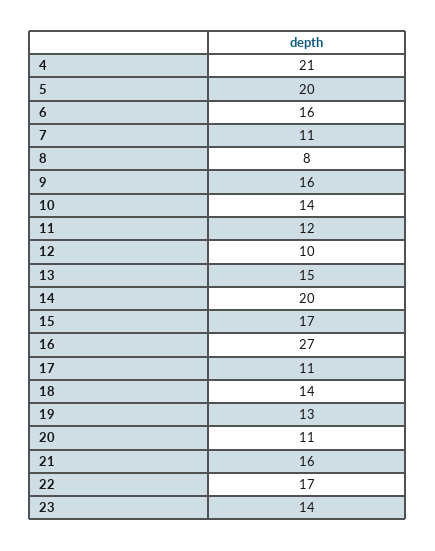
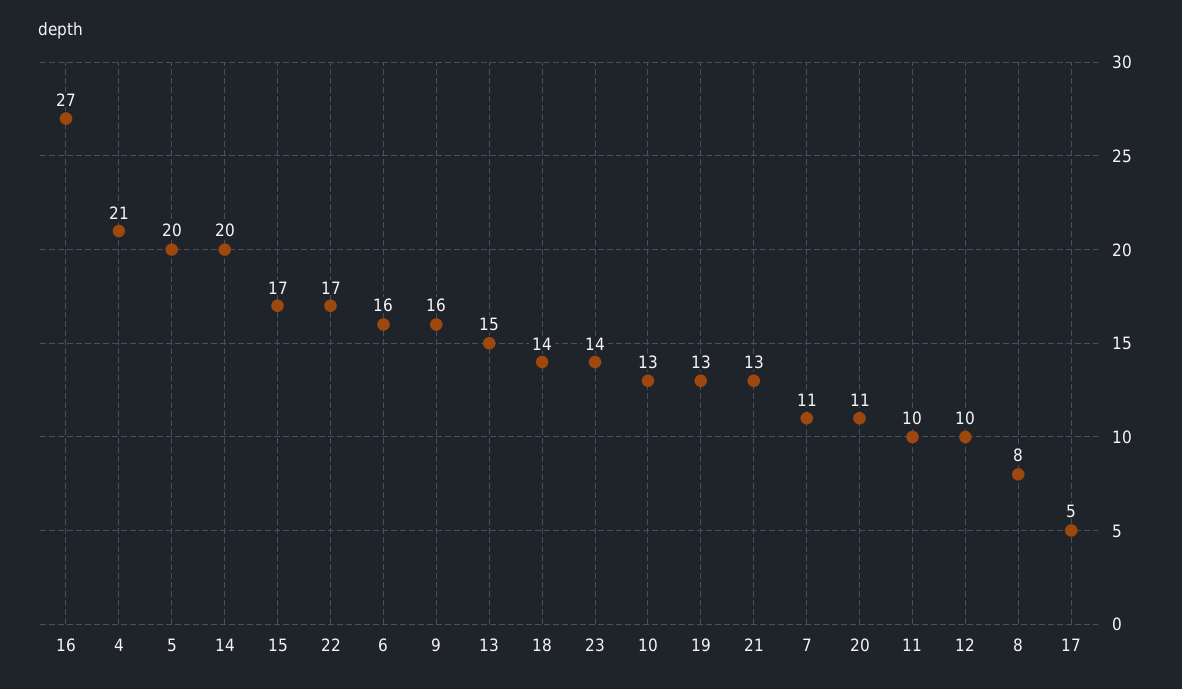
10: 14 -> 13
11: 12 -> 10
17: 11 -> 5
21: 16 -> 13

